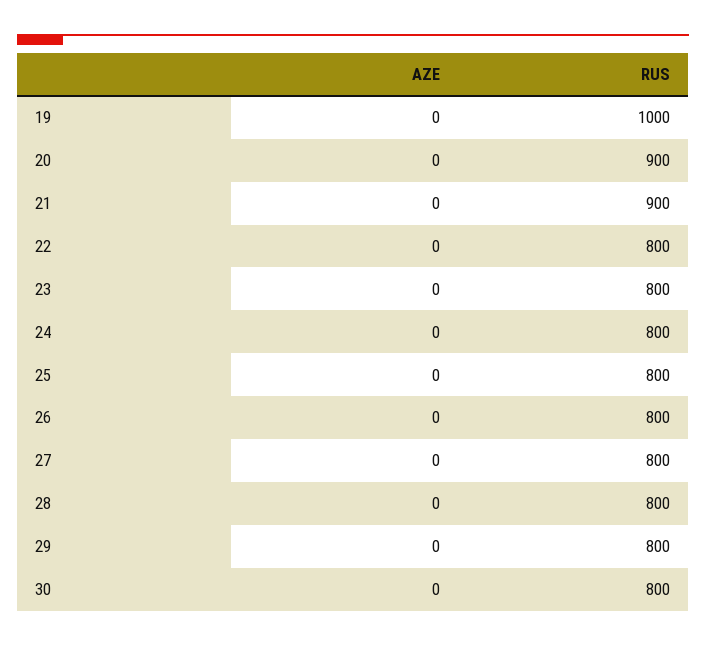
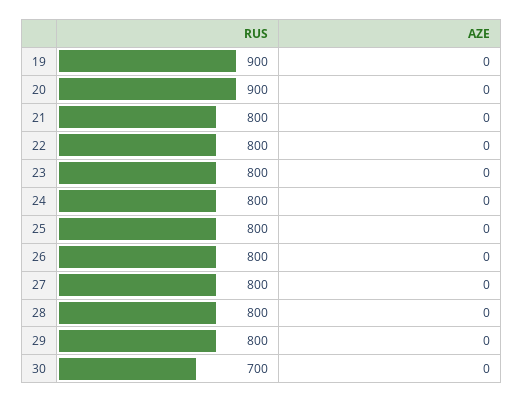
RUS, 19: 1000 -> 900
RUS, 21: 900 -> 800
RUS, 30: 800 -> 700

